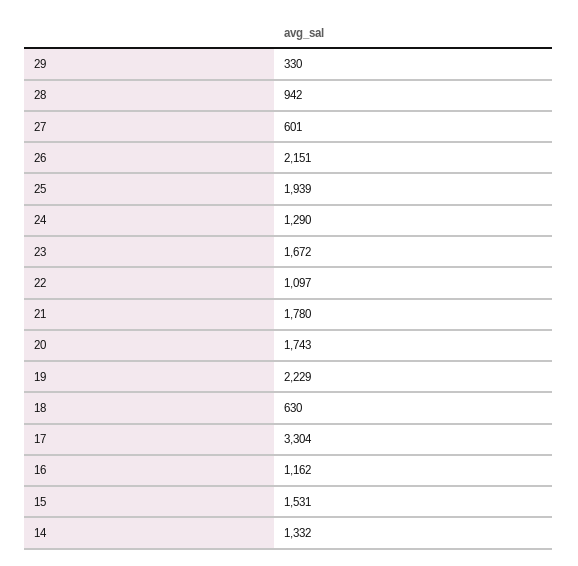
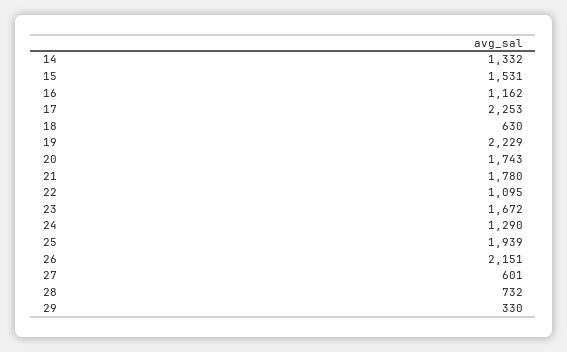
28: 942 -> 732
22: 1097 -> 1095
17: 3304 -> 2253

